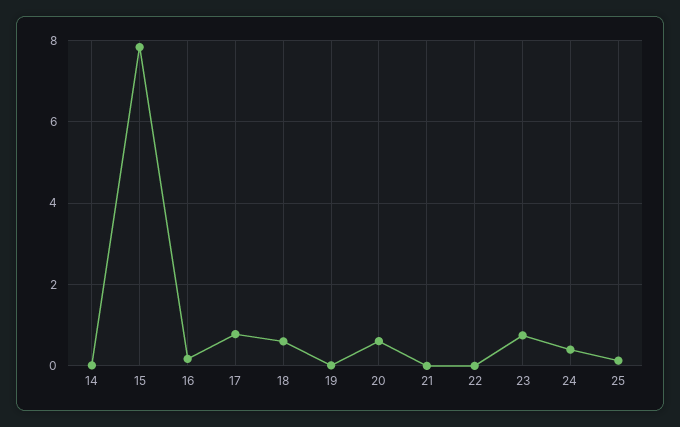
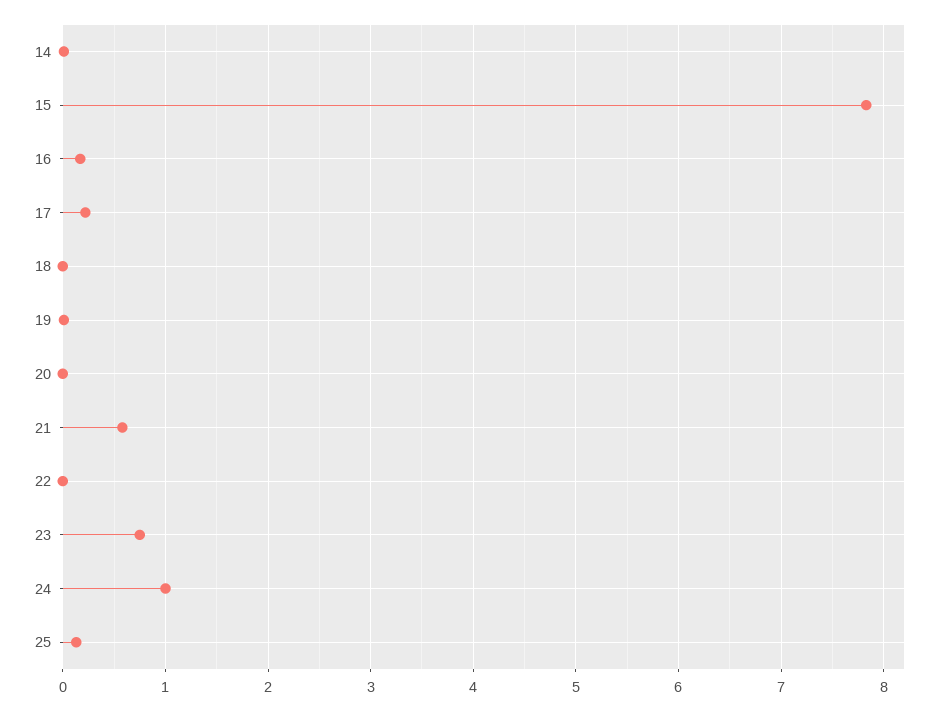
17: 0.8 -> 0.2
18: 0.6 -> 0
20: 0.6 -> 0
21: 0 -> 0.6
24: 0.4 -> 1

